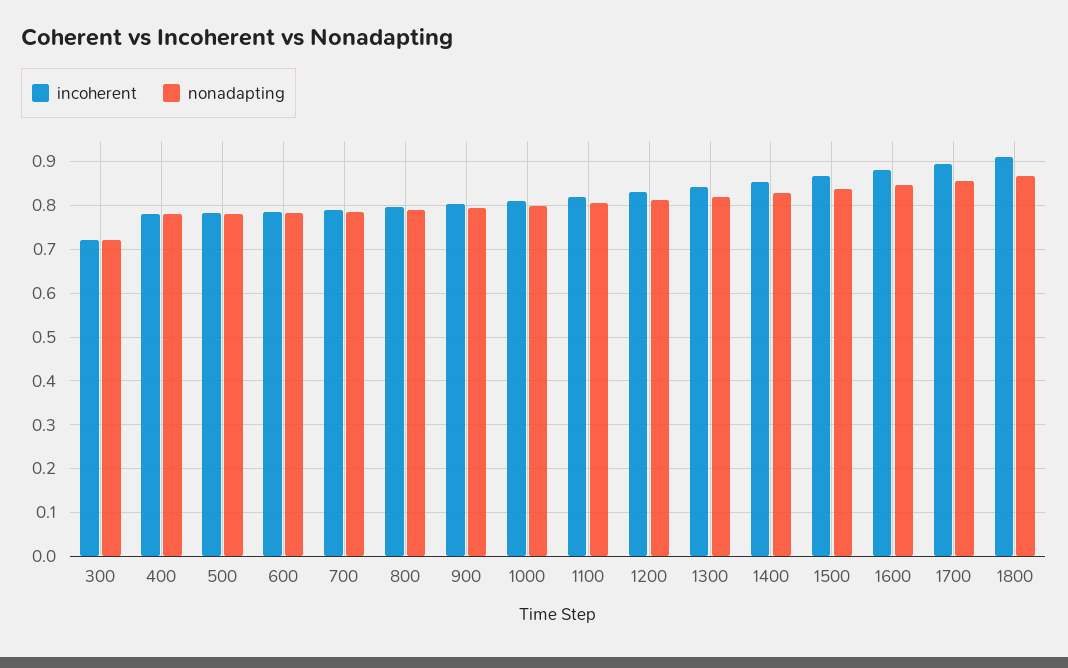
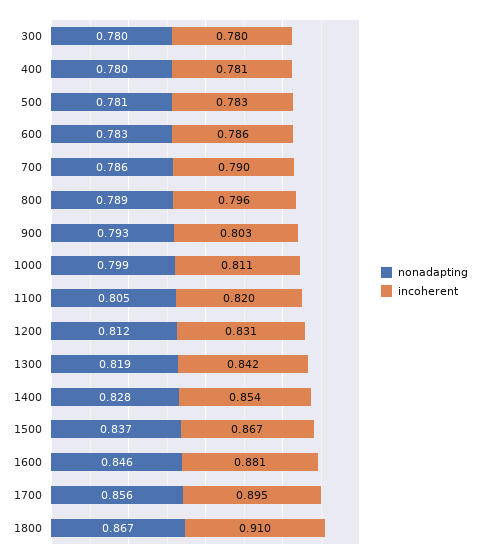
incoherent, 300: 0.72 -> 0.78
nonadapting, 300: 0.72 -> 0.78

